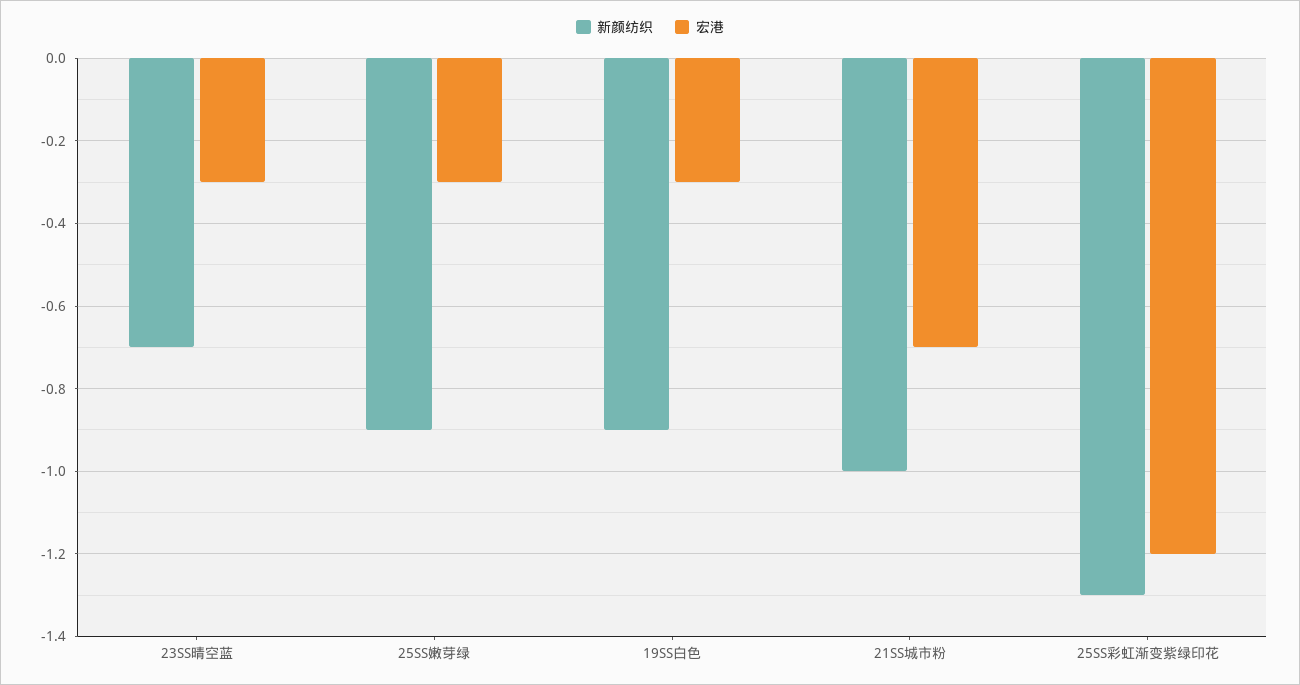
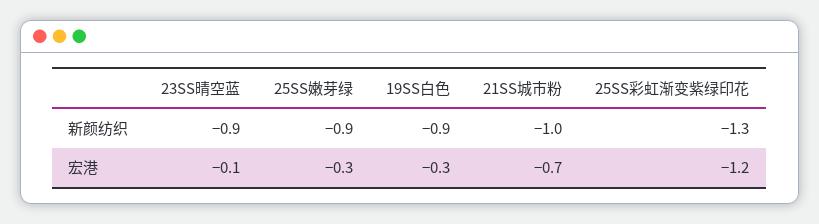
新颜纺织, 23SS晴空蓝: -0.7 -> -0.9
宏港, 23SS晴空蓝: -0.3 -> -0.1

